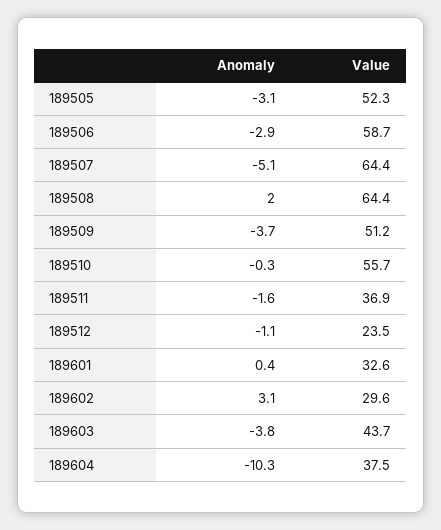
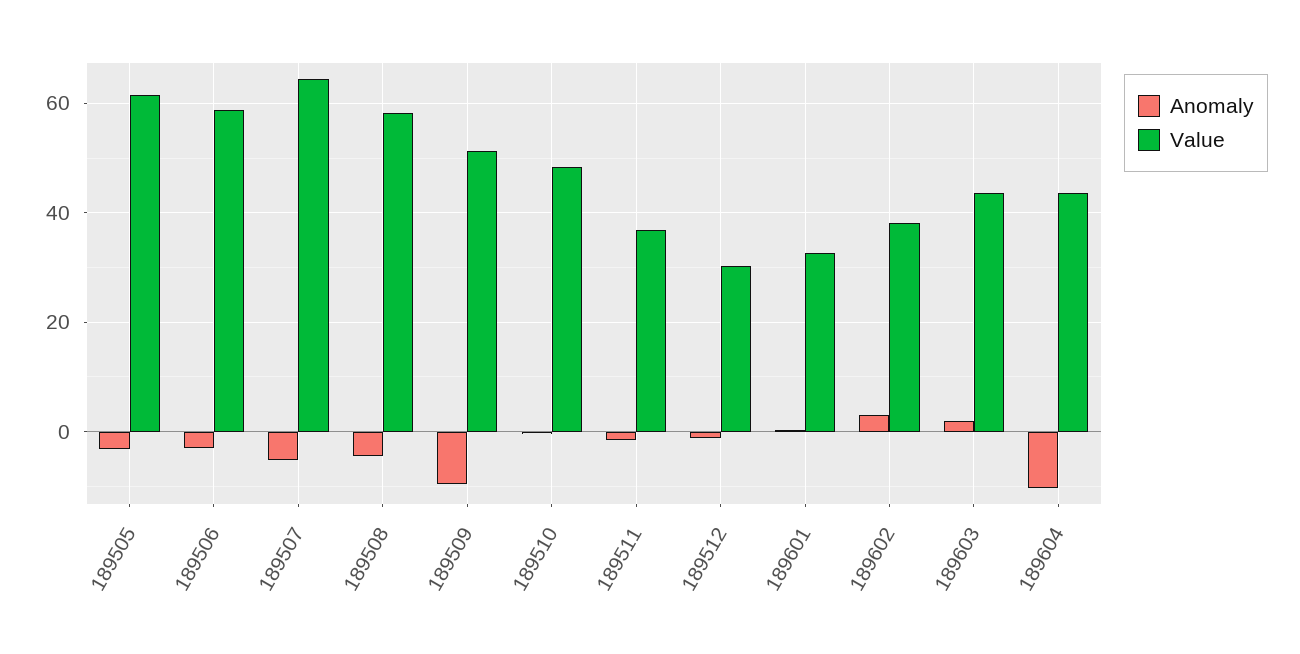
Value, 189505: 52.3 -> 62
Anomaly, 189508: 2 -> -4
Value, 189508: 64.4 -> 58
Anomaly, 189509: -3.7 -> -10
Value, 189510: 55.7 -> 48
Value, 189512: 23.5 -> 30
Value, 189602: 29.6 -> 38
Anomaly, 189603: -3.8 -> 2
Value, 189604: 37.5 -> 44

